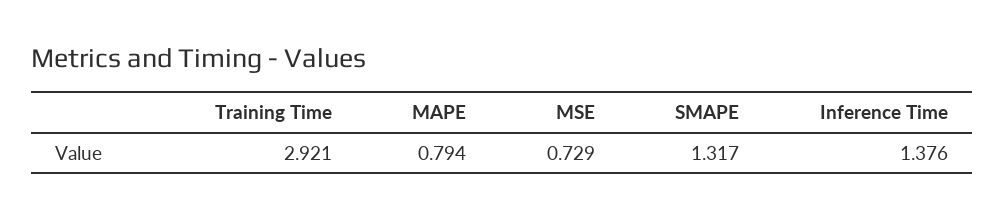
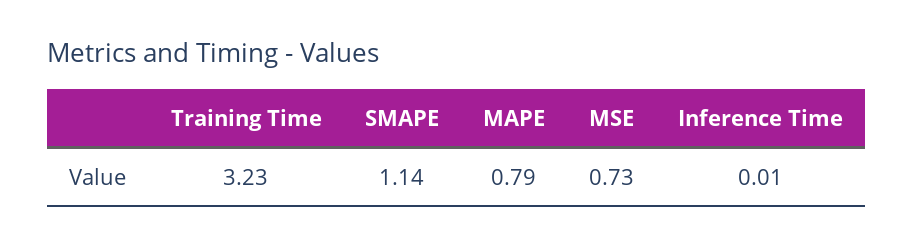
Training Time: 2.921 -> 3.23
SMAPE: 1.317 -> 1.14
Inference Time: 1.376 -> 0.01

